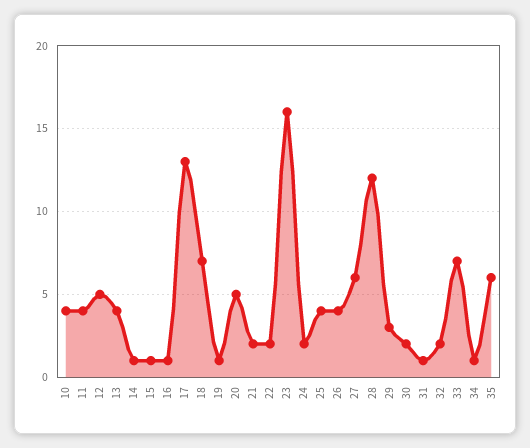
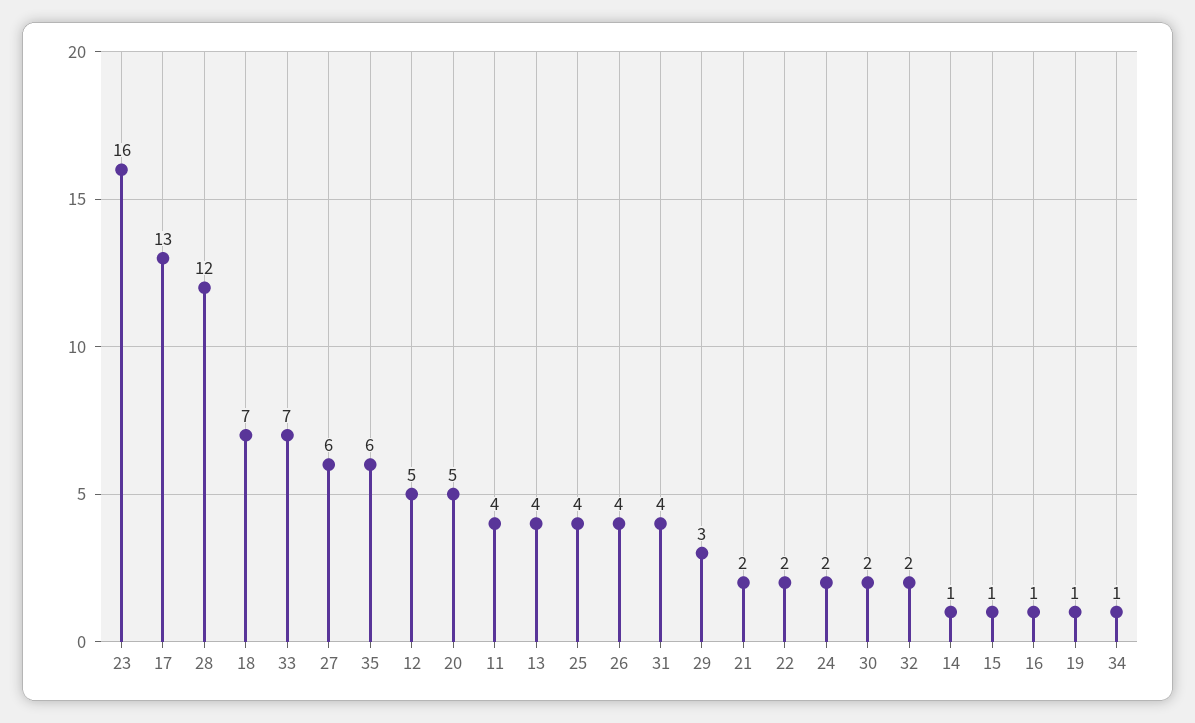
10: 4 -> none
31: 1 -> 4

